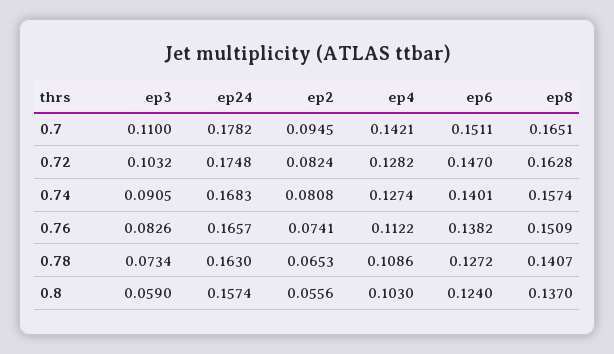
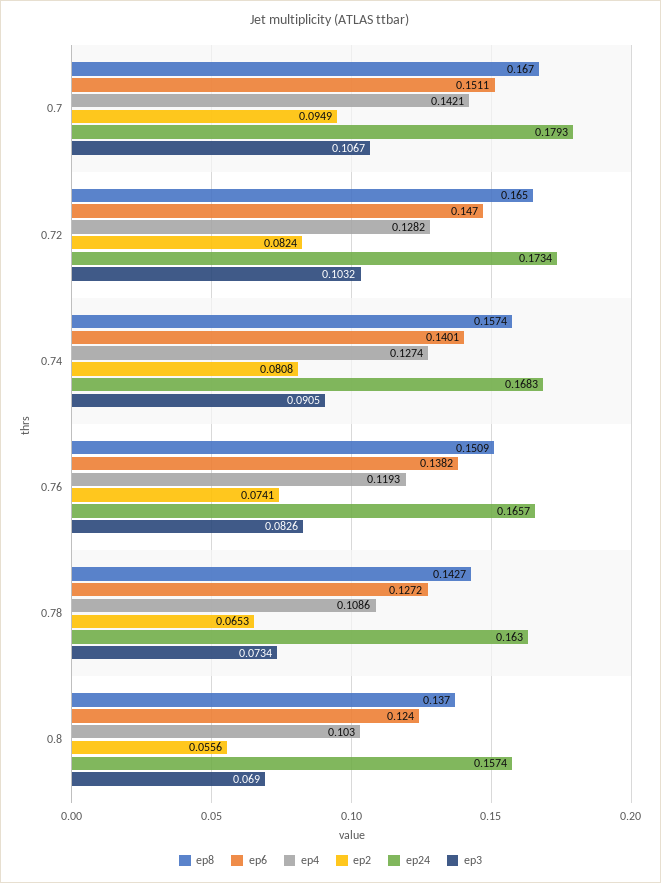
ep3, 0.7: 0.11 -> 0.1067
ep24, 0.7: 0.1782 -> 0.1793
ep2, 0.7: 0.0945 -> 0.0949
ep8, 0.7: 0.1651 -> 0.167
ep24, 0.72: 0.1748 -> 0.1734
ep8, 0.72: 0.1628 -> 0.165
ep4, 0.76: 0.1122 -> 0.1193
ep8, 0.78: 0.1407 -> 0.1427
ep3, 0.8: 0.059 -> 0.069

